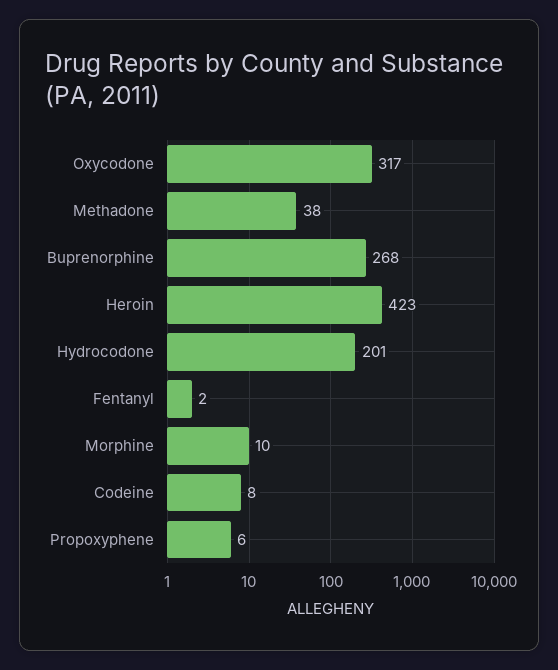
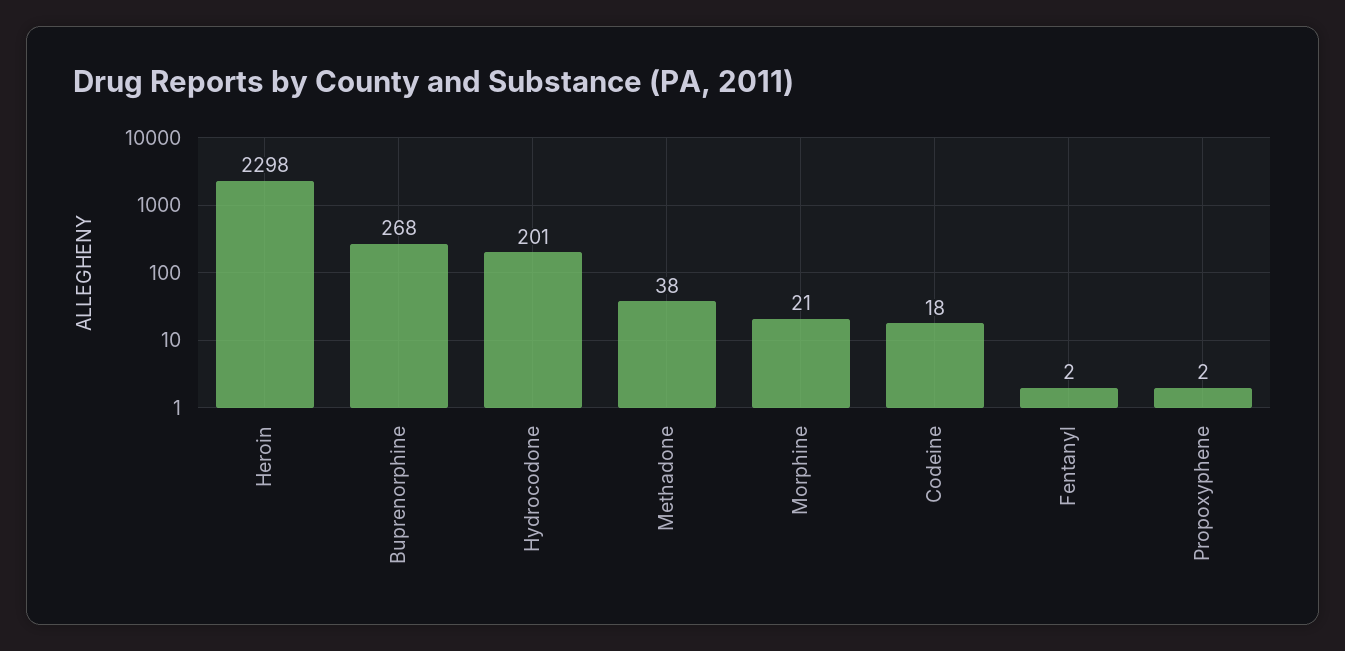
Oxycodone: 317 -> none
Heroin: 423 -> 2298
Morphine: 10 -> 21
Codeine: 8 -> 18
Propoxyphene: 6 -> 2

